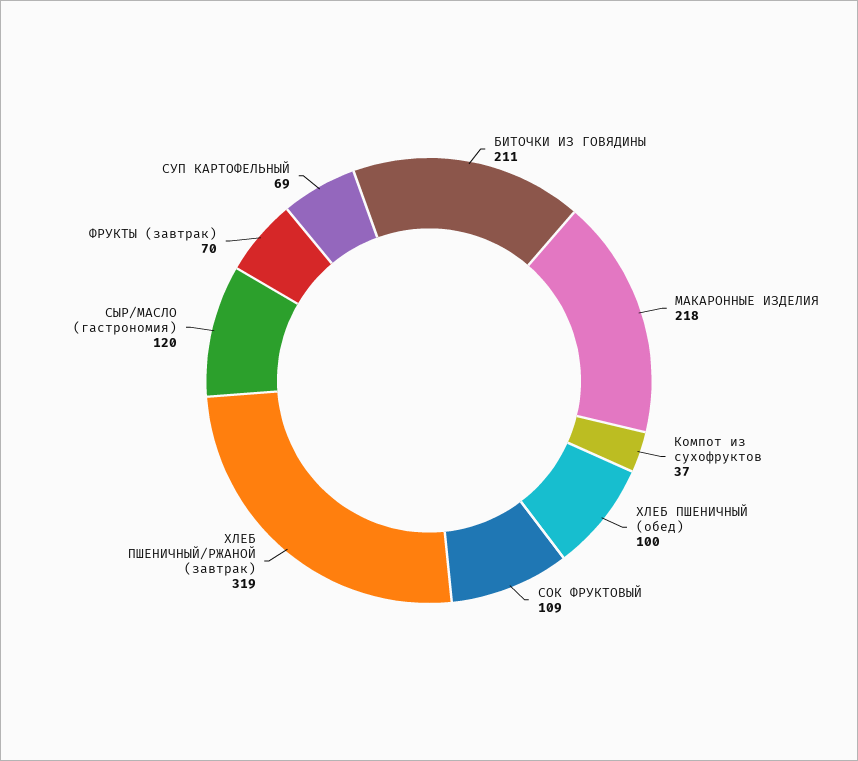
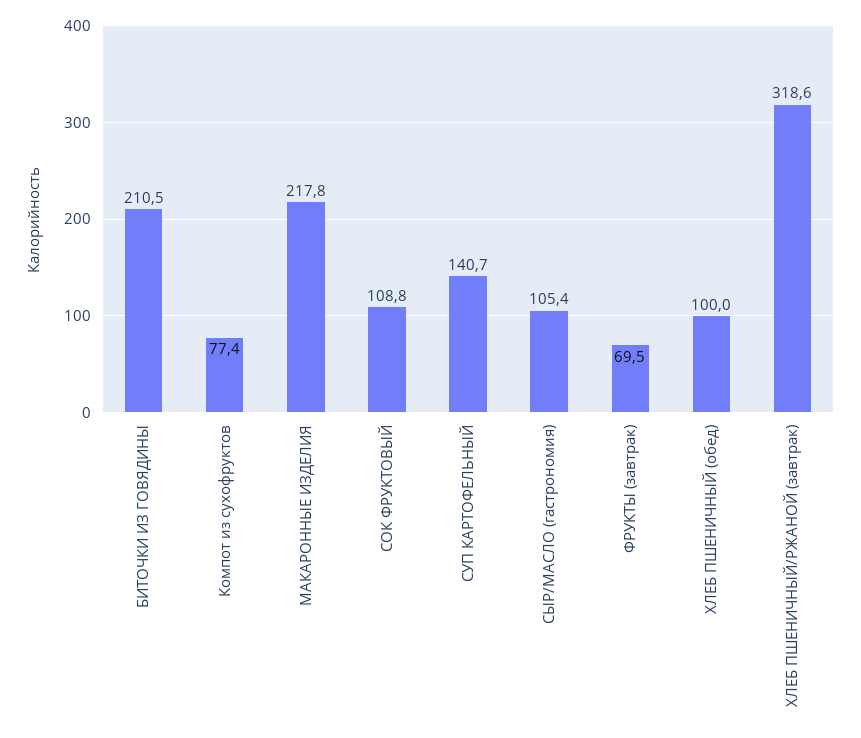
Компот из сухофруктов: 37 -> 77.4
СЫР/МАСЛО (гастрономия): 120 -> 105.4
СУП КАРТОФЕЛЬНЫЙ: 69 -> 140.7

